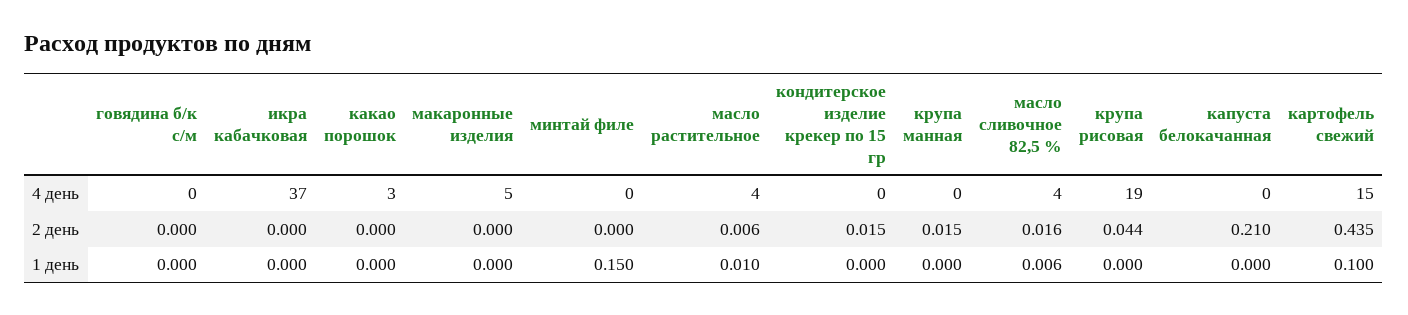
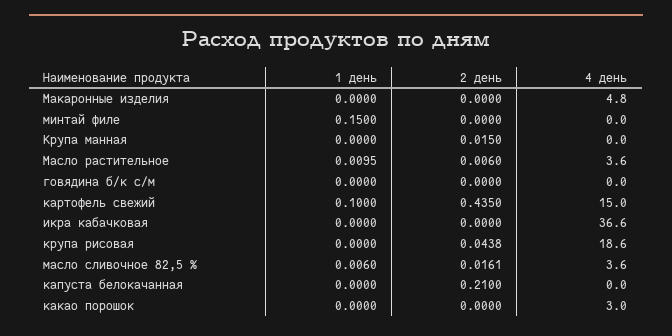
кондитерское изделие крекер по 15 гр, 4 день: 0 -> none
кондитерское изделие крекер по 15 гр, 2 день: 0.015 -> none
кондитерское изделие крекер по 15 гр, 1 день: 0 -> none

